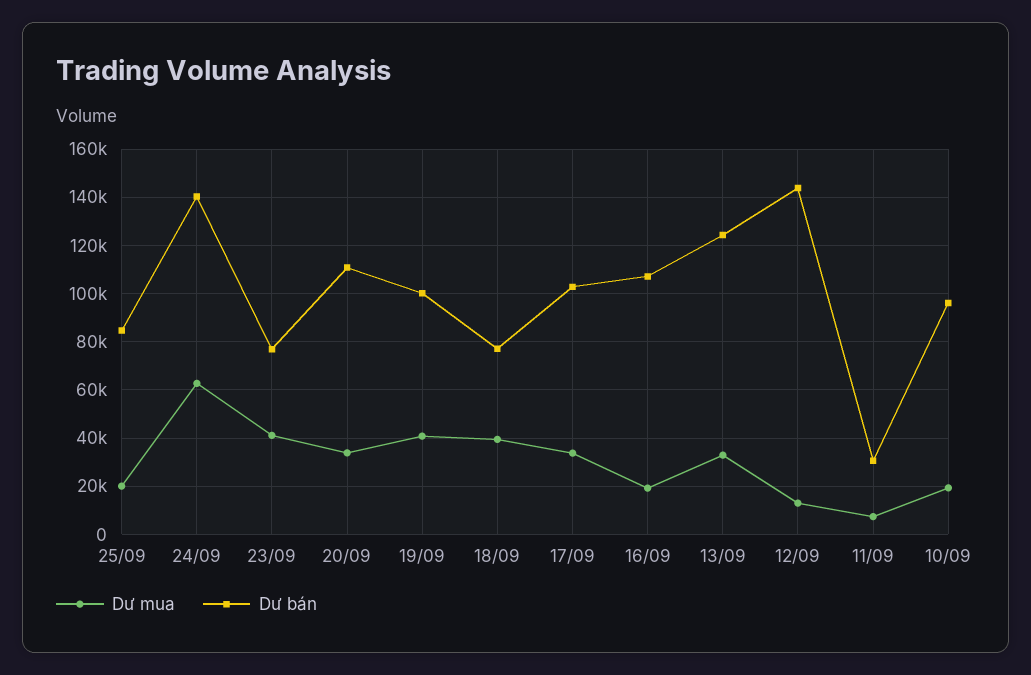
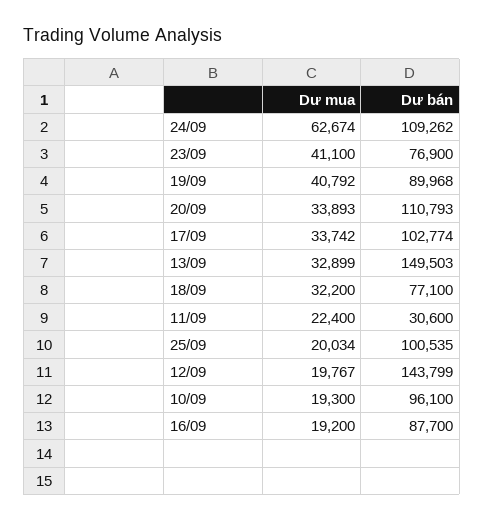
Dư bán, 25/09: 85000 -> 100535
Dư bán, 24/09: 140000 -> 109262
Dư bán, 19/09: 100000 -> 89968
Dư mua, 18/09: 40000 -> 32200
Dư bán, 16/09: 107500 -> 87700
Dư bán, 13/09: 125000 -> 149503
Dư mua, 12/09: 12500 -> 19767
Dư mua, 11/09: 7500 -> 22400

